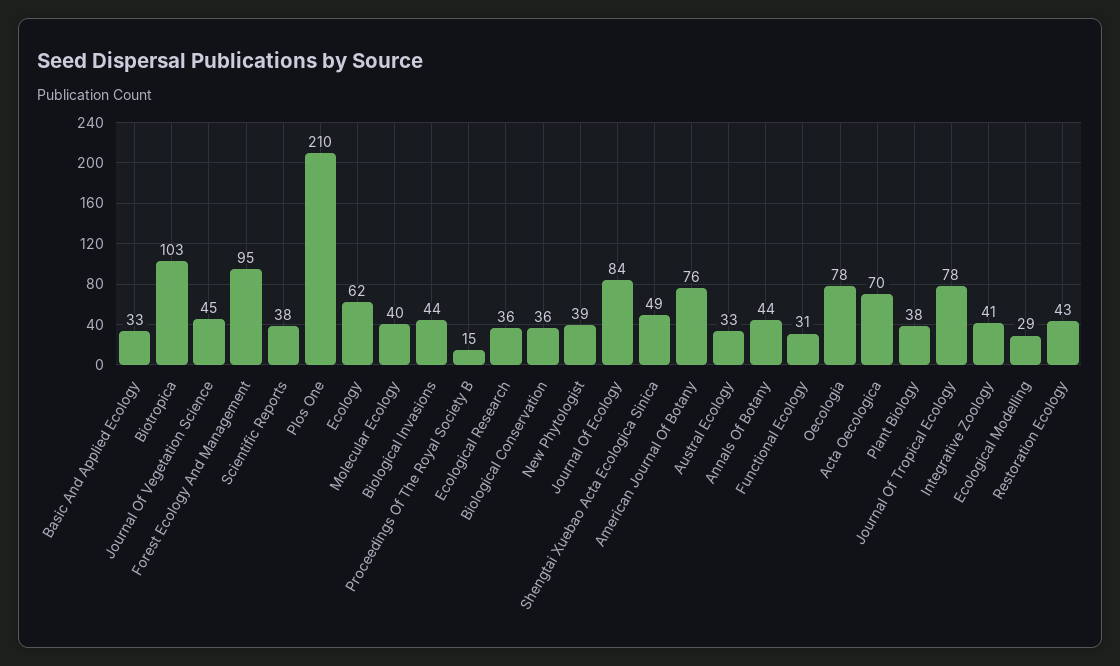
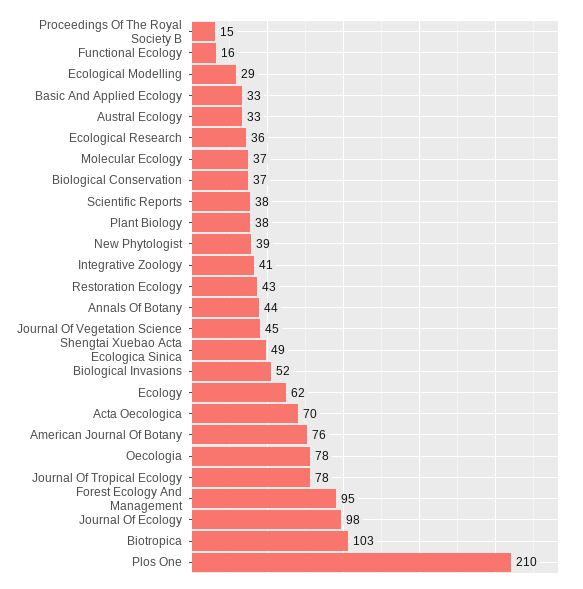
Molecular Ecology: 40 -> 37
Biological Invasions: 44 -> 52
Biological Conservation: 36 -> 37
Journal Of Ecology: 84 -> 98
Functional Ecology: 31 -> 16

